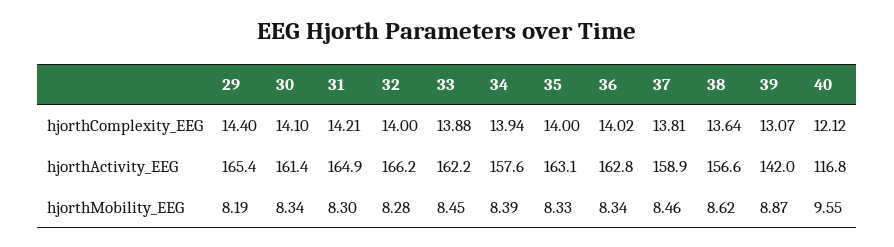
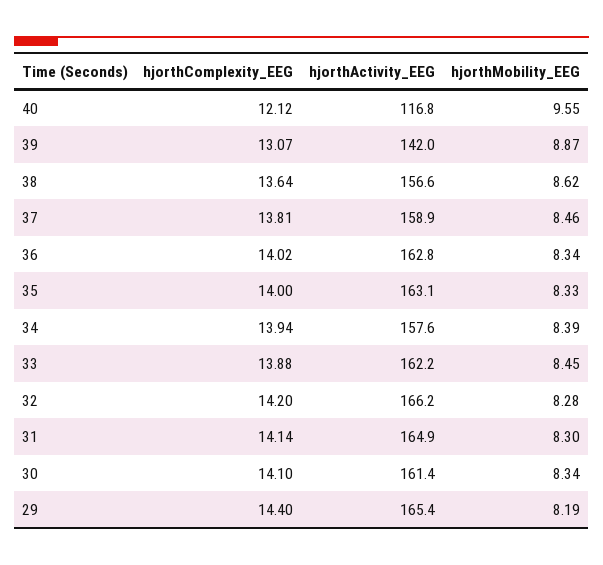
31, hjorthComplexity_EEG: 14.21 -> 14.14
32, hjorthComplexity_EEG: 14 -> 14.2

